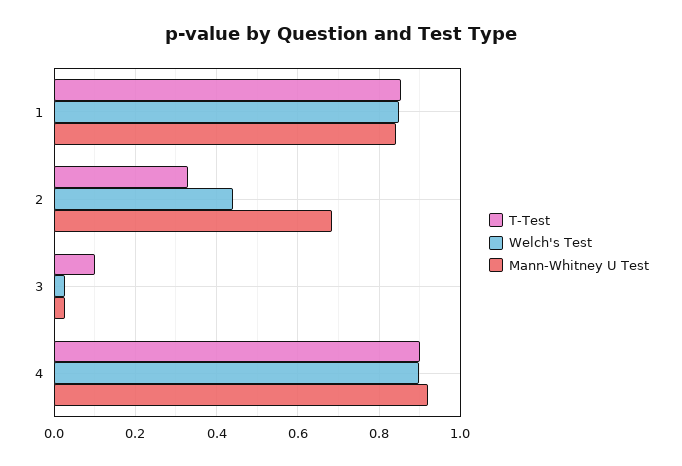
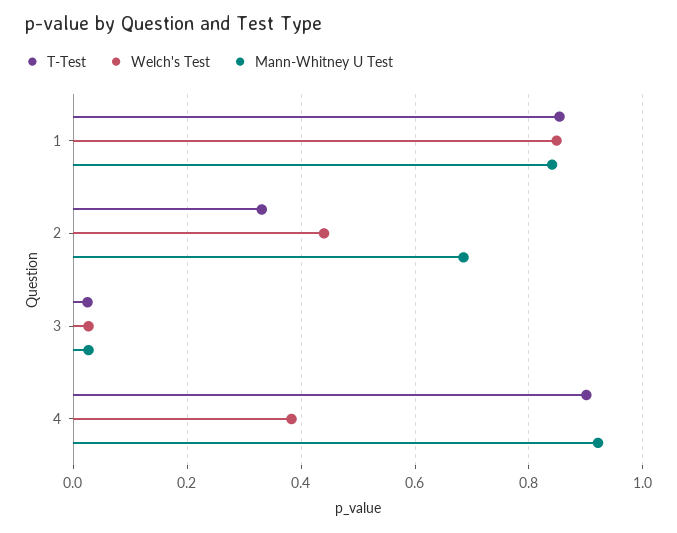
T-Test, 3: 0.1 -> 0.02
Welch's Test, 4: 0.9 -> 0.38

